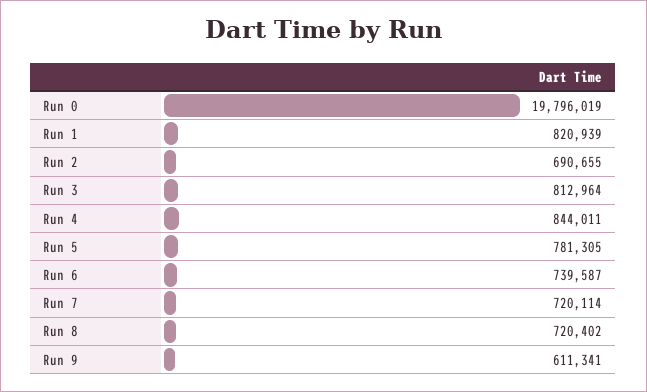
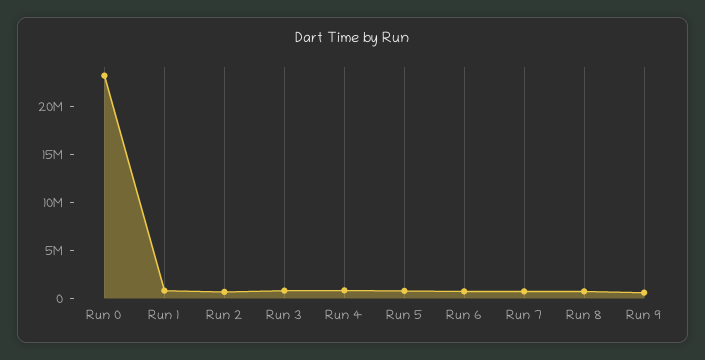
Run 0: 19796019 -> 23000000

